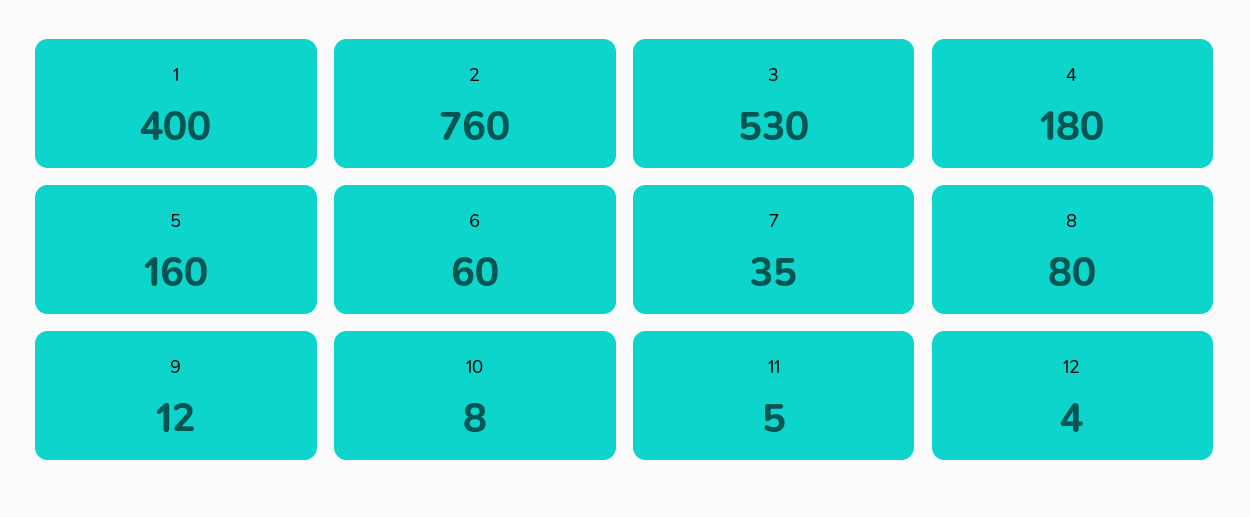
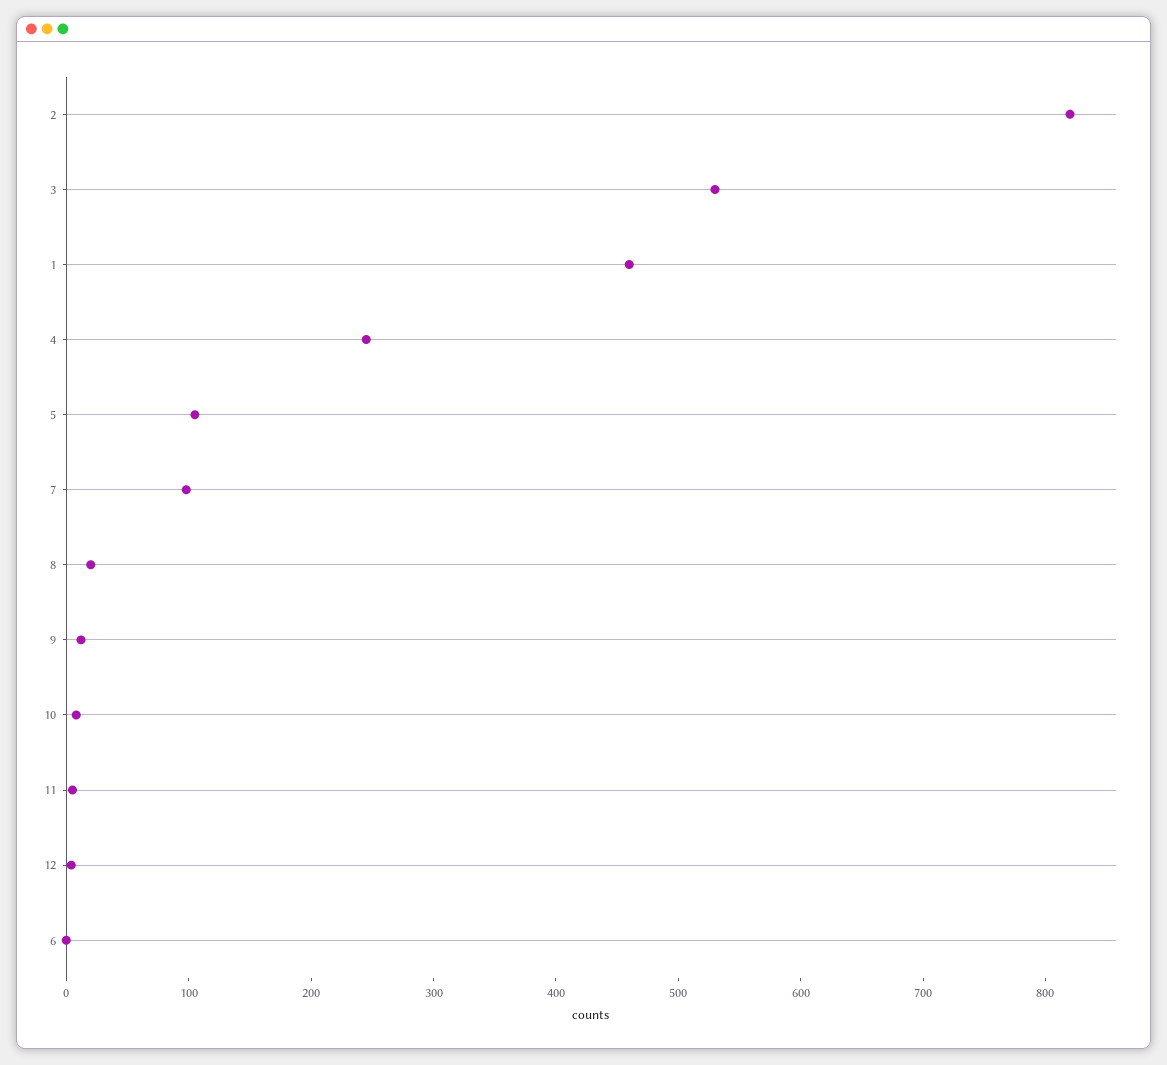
1: 400 -> 460
2: 760 -> 820
4: 180 -> 240
5: 160 -> 100
6: 60 -> 0
7: 35 -> 100
8: 80 -> 20

